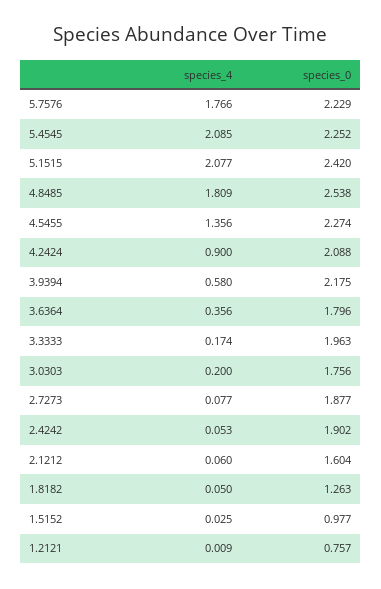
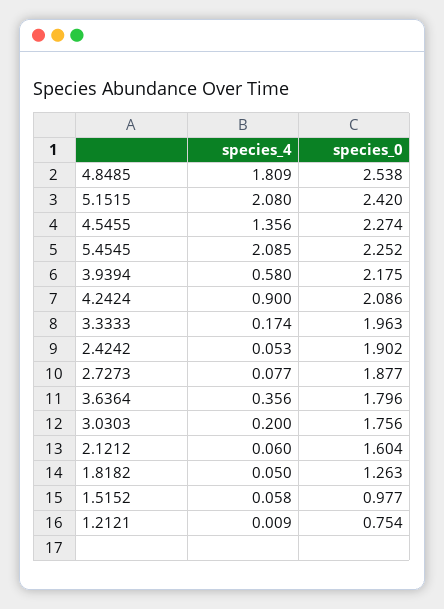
species_4, 5.7576: 1.766 -> none
species_0, 5.7576: 2.229 -> none
species_4, 5.1515: 2.077 -> 2.08
species_0, 4.2424: 2.088 -> 2.086
species_4, 1.5152: 0.025 -> 0.058
species_0, 1.2121: 0.757 -> 0.754

